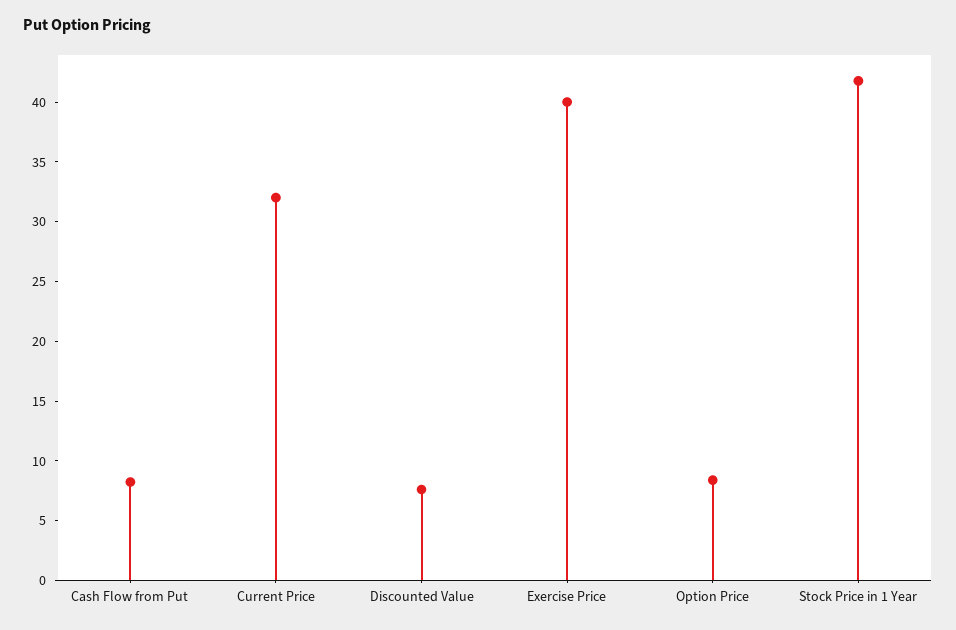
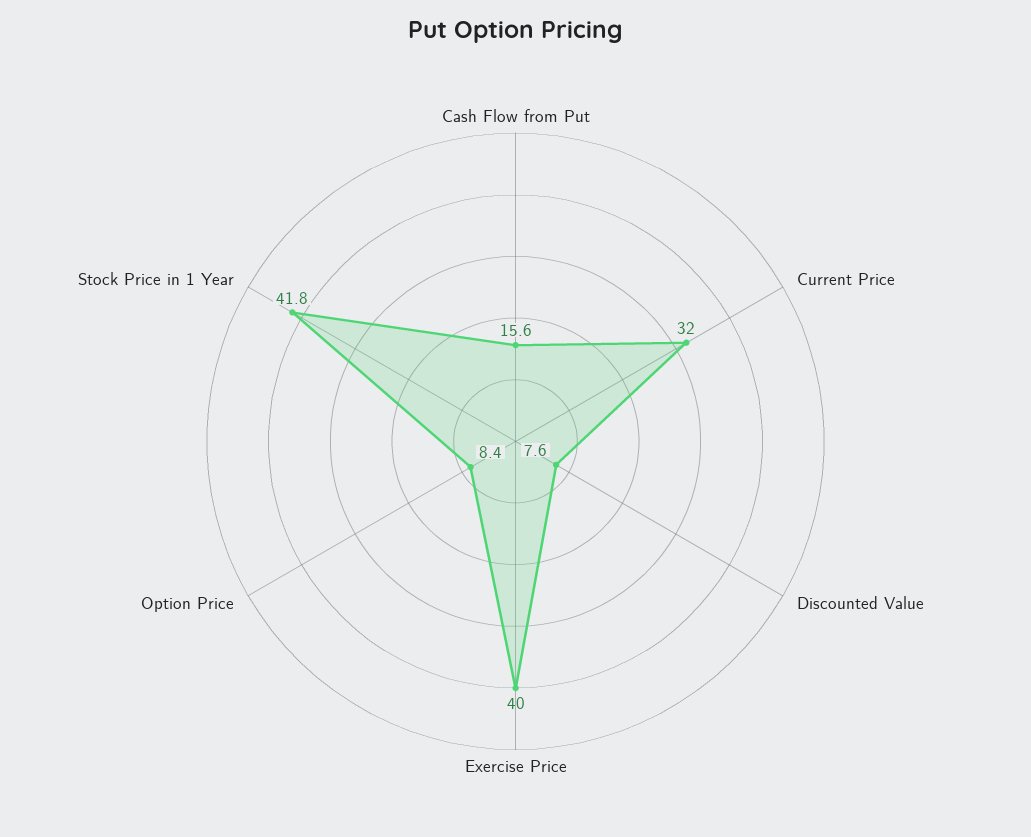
Cash Flow from Put: 8 -> 15.6

